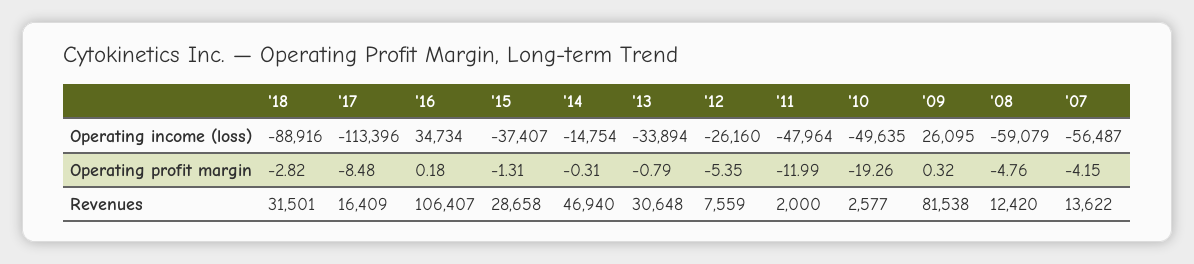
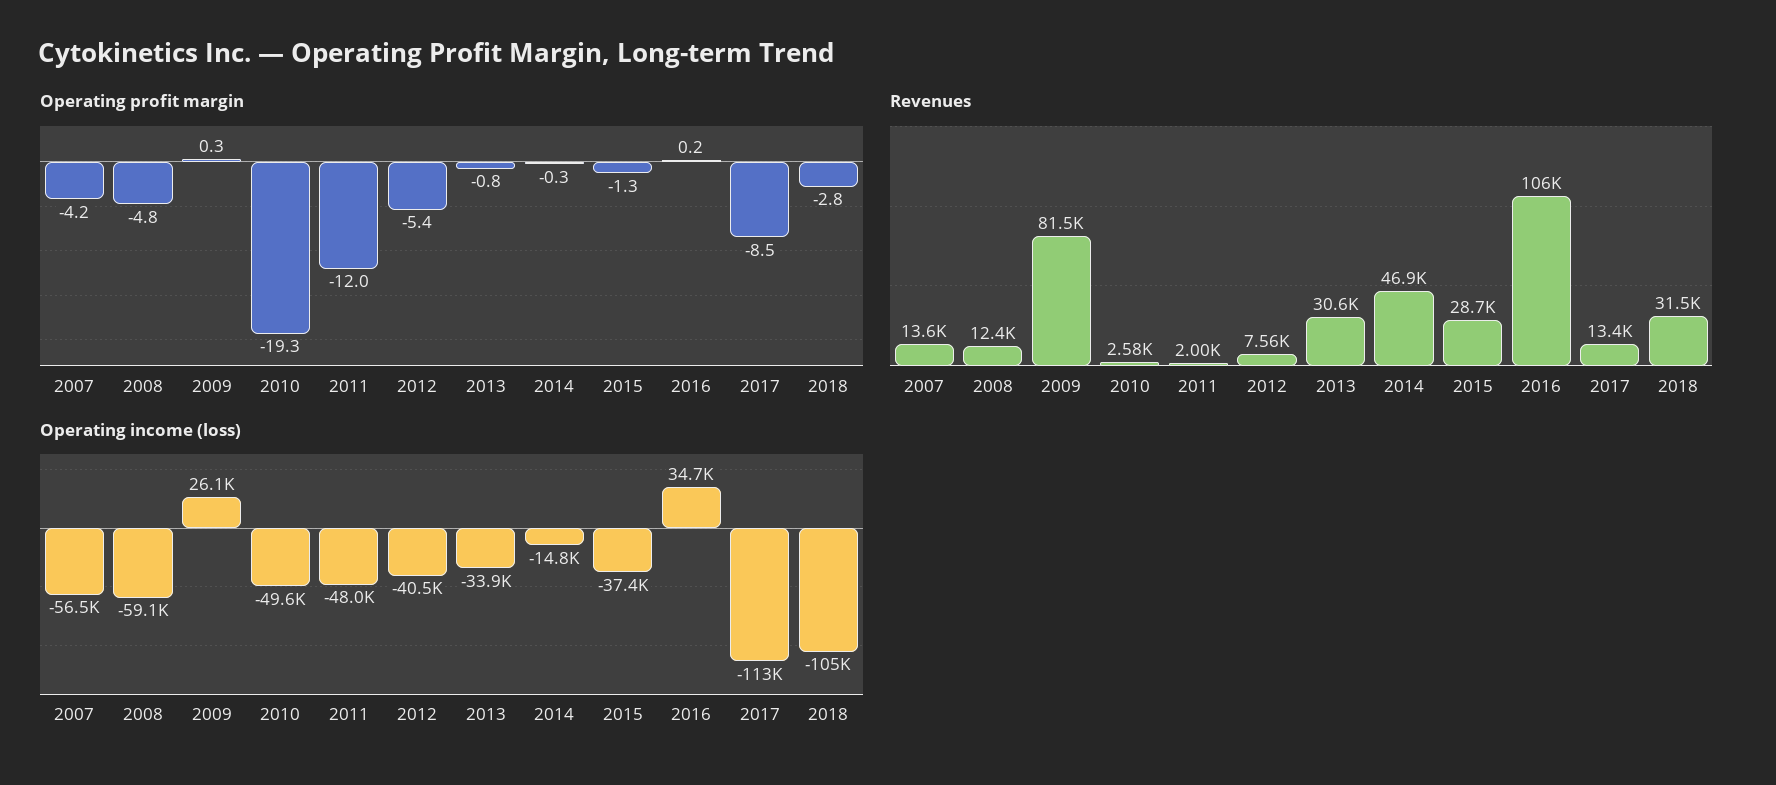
Operating income (loss), '18: -88916 -> -105000
Operating income (loss), '12: -26160 -> -40500
Revenues, '17: 16409 -> 13400

